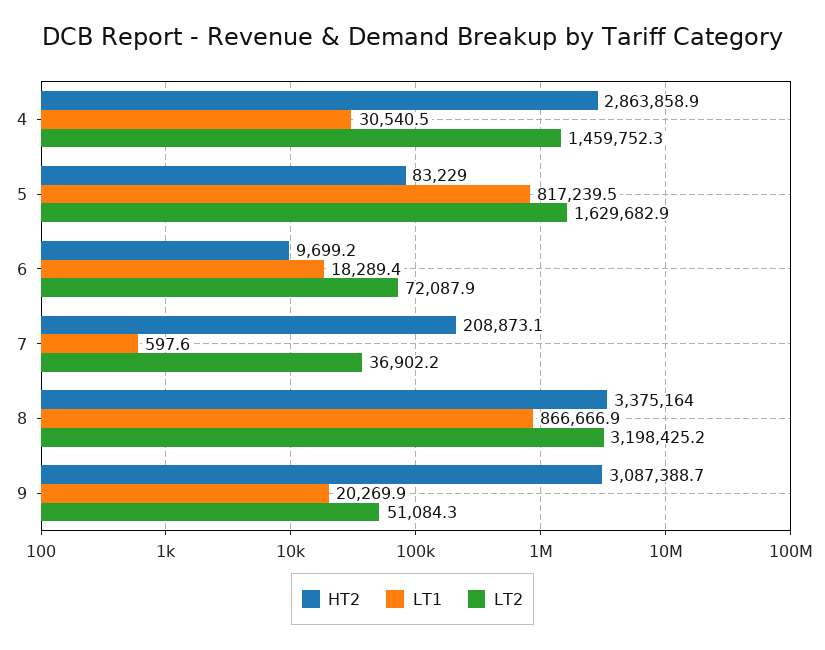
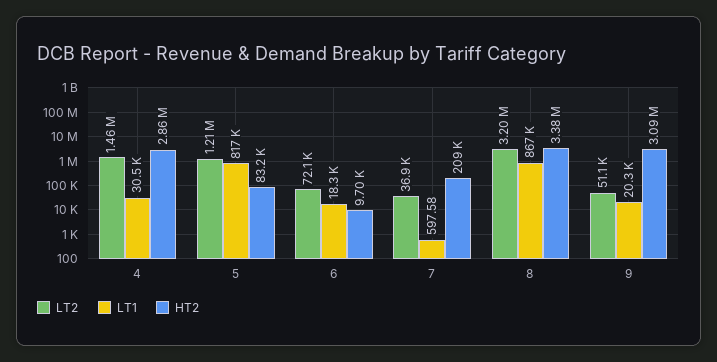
LT2, 5: 1629682.9 -> 1210000

